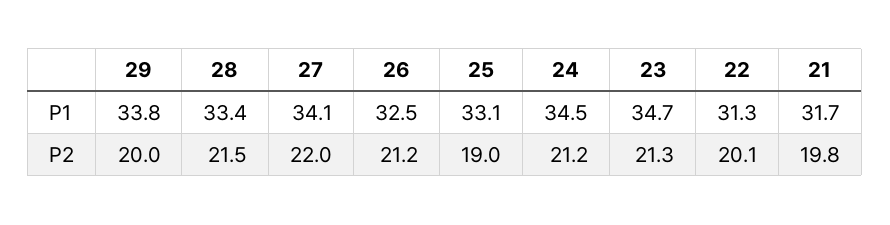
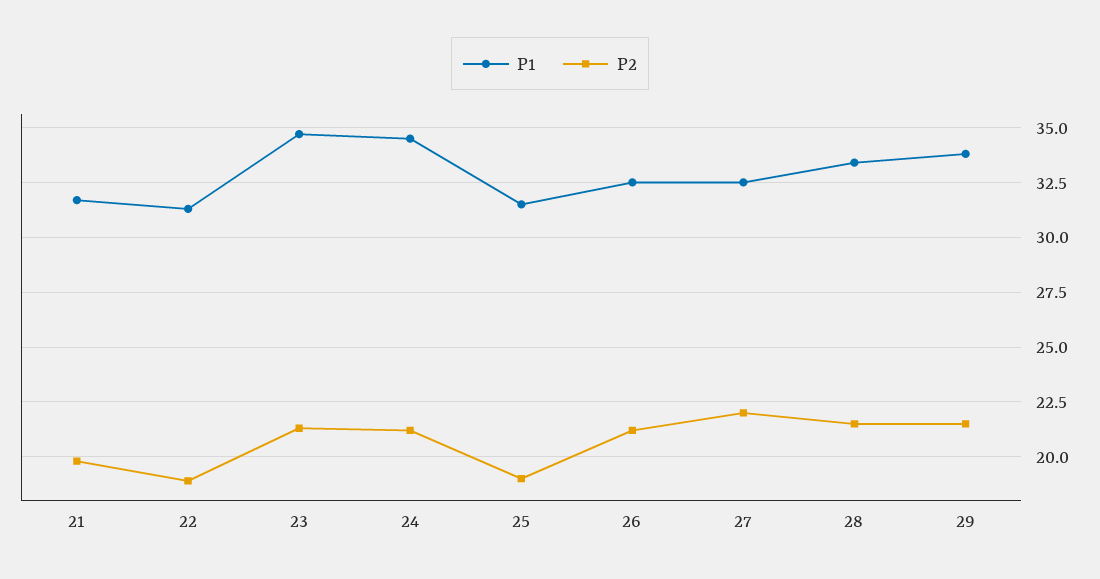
P1, 27: 34.1 -> 32.5
P1, 25: 33.1 -> 31.5
P2, 29: 20 -> 21.5
P2, 22: 20.1 -> 19

